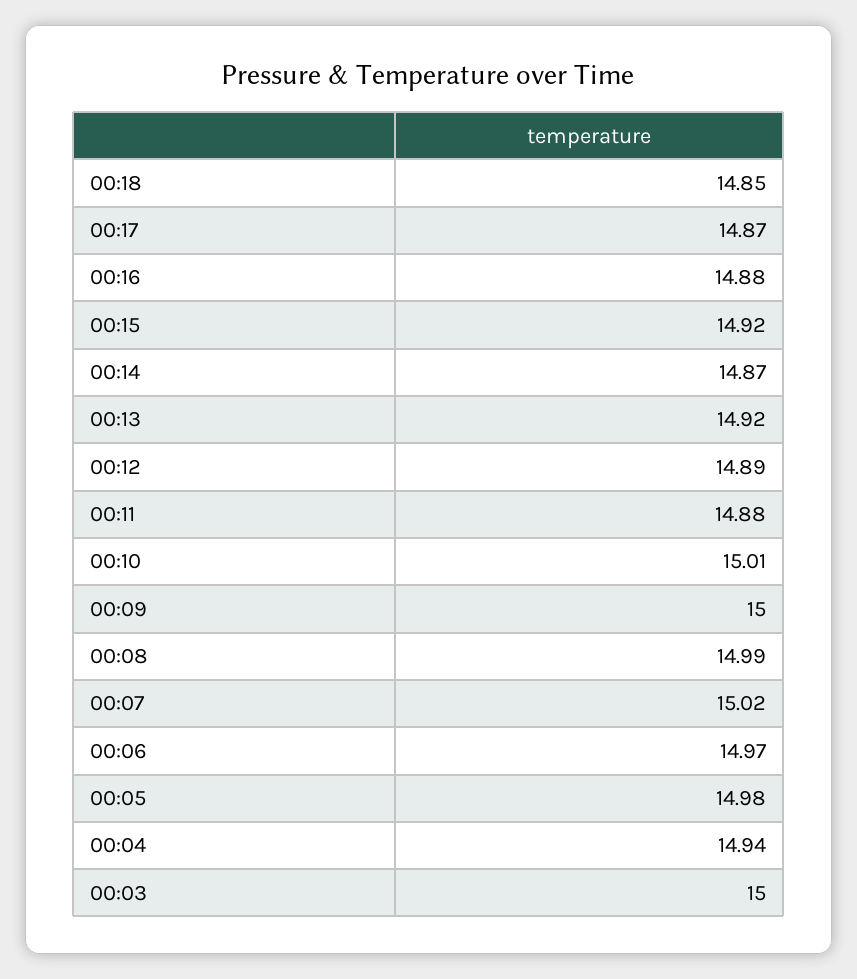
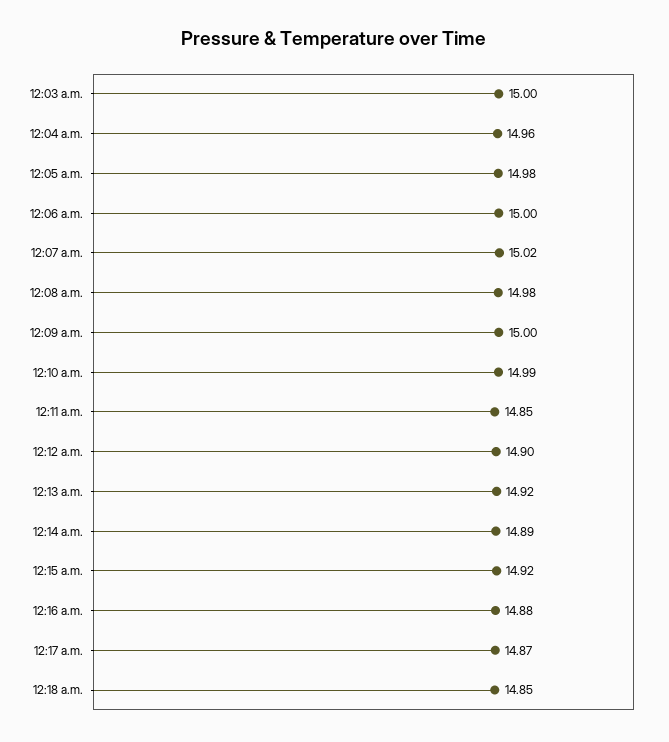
00:14: 14.87 -> 14.89
00:12: 14.89 -> 14.9
00:11: 14.88 -> 14.85
00:10: 15.01 -> 14.99
00:08: 14.99 -> 14.98
00:06: 14.97 -> 15
00:04: 14.94 -> 14.96

